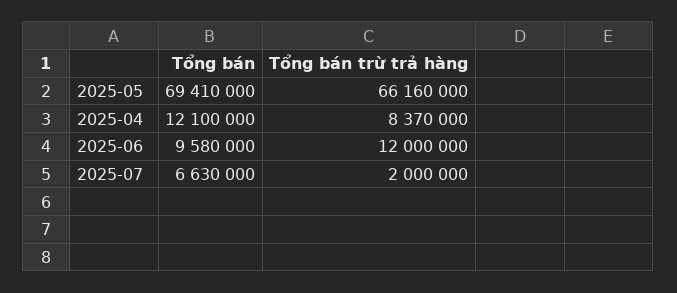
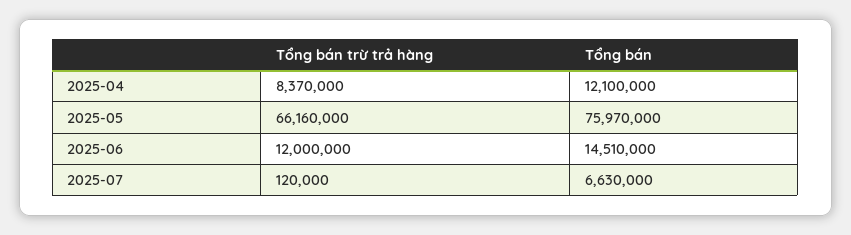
Tổng bán, 2025-05: 69410000 -> 75970000
Tổng bán, 2025-06: 9580000 -> 14510000
Tổng bán trừ trả hàng, 2025-07: 2000000 -> 120000

